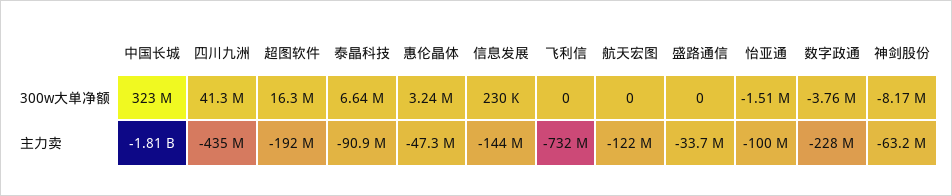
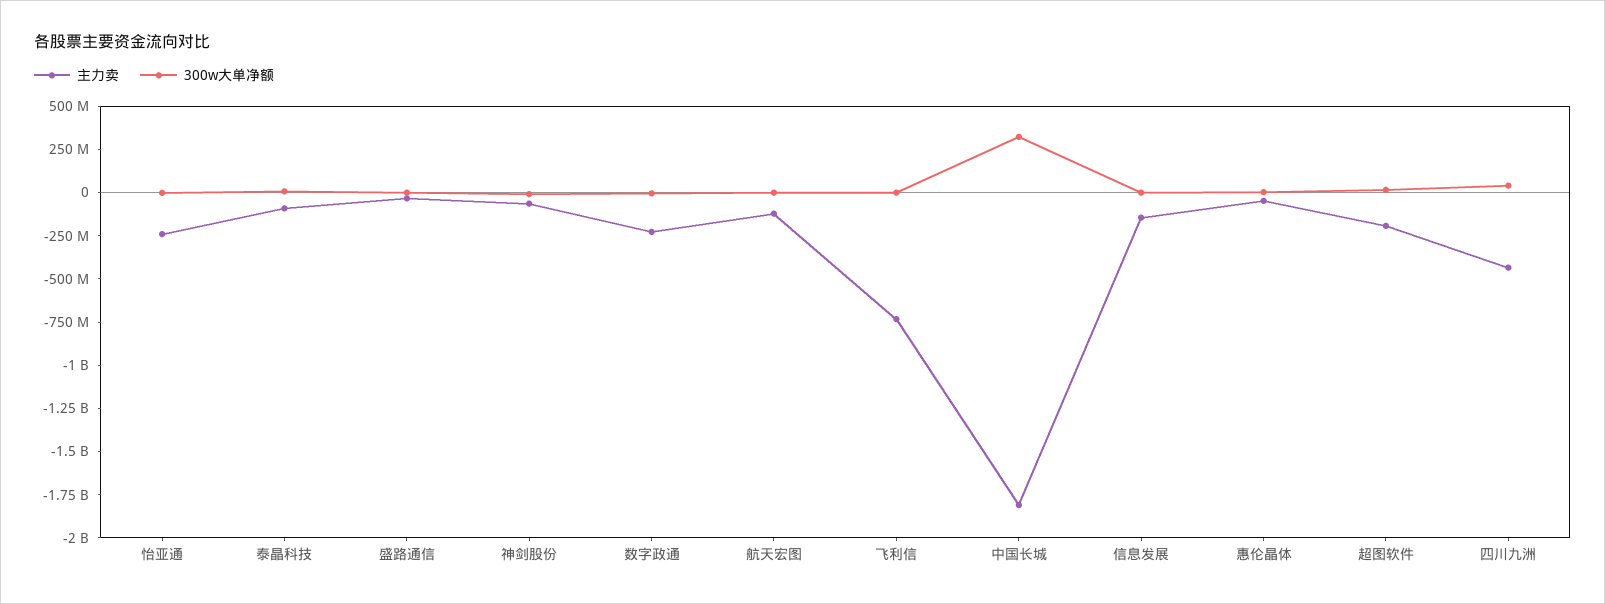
主力卖, 怡亚通: -100000000 -> -250000000

